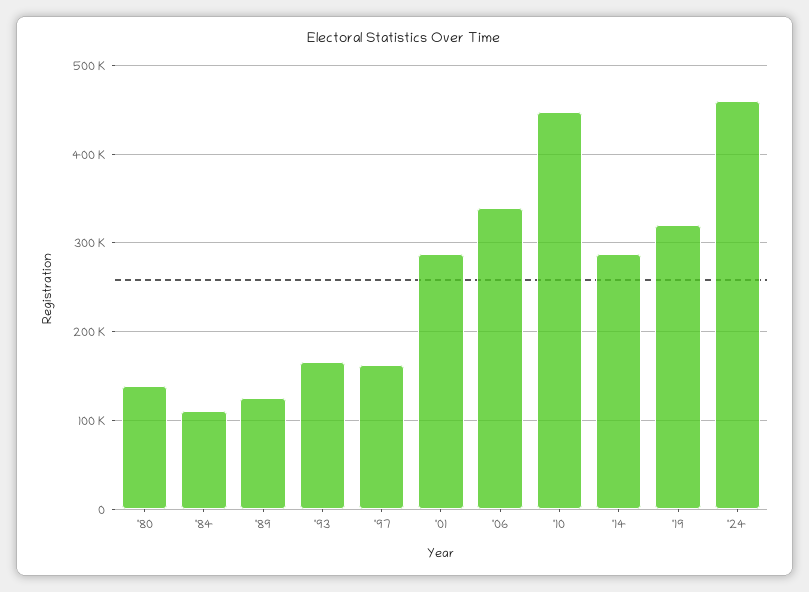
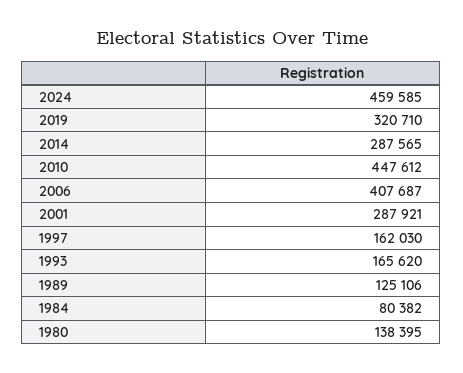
'84: 110000 -> 80382
'06: 340000 -> 407687

